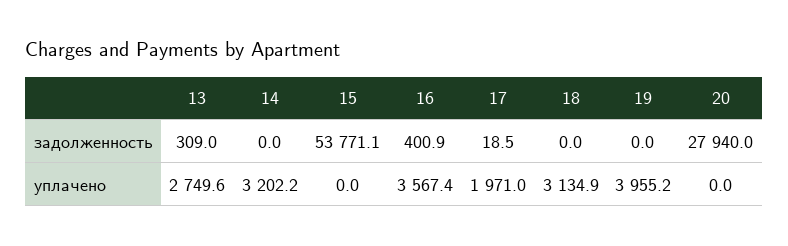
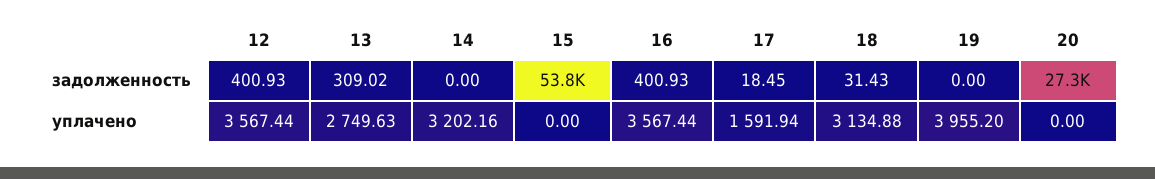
18, задолженность: 0 -> 31.43
20, задолженность: 27940 -> 27300
17, уплачено: 1971 -> 1591.94
12, задолженность: none -> 400.93
12, уплачено: none -> 3567.44

